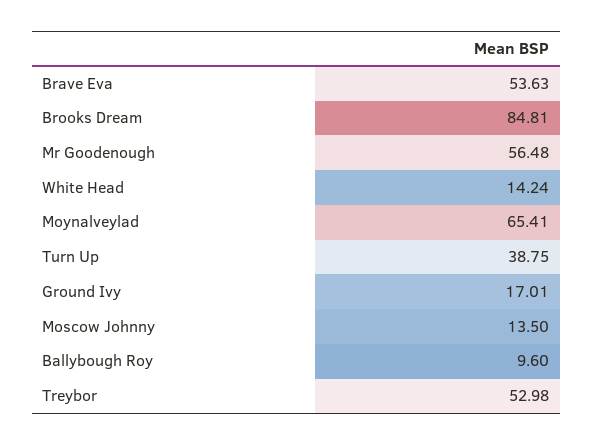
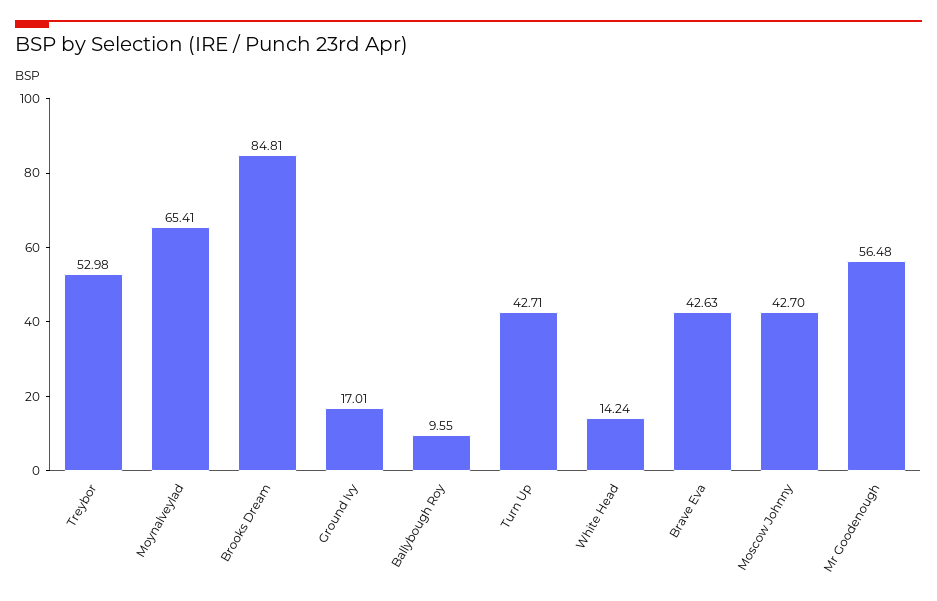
Brave Eva: 53.63 -> 42.63
Turn Up: 38.75 -> 42.71
Moscow Johnny: 13.5 -> 42.7
Ballybough Roy: 9.6 -> 9.55

